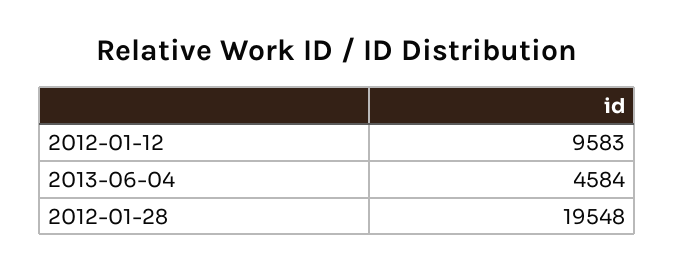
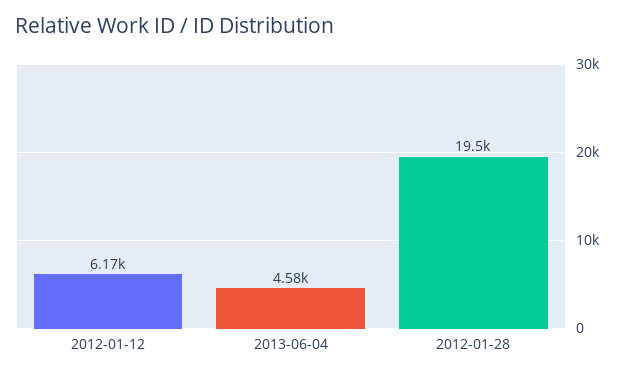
2012-01-12: 9583 -> 6170

